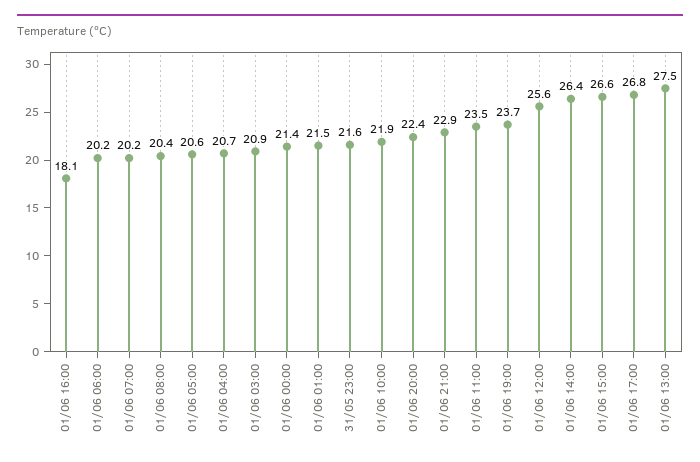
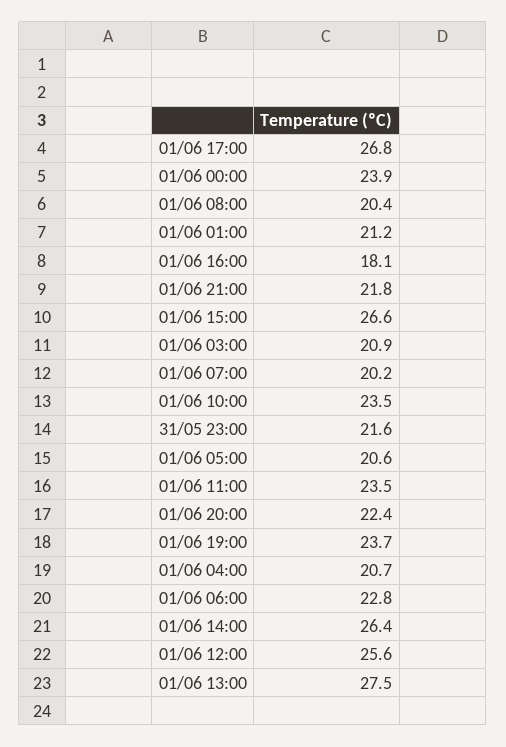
01/06 06:00: 20.2 -> 22.8
01/06 00:00: 21.4 -> 23.9
01/06 01:00: 21.5 -> 21.2
01/06 10:00: 21.9 -> 23.5
01/06 21:00: 22.9 -> 21.8

